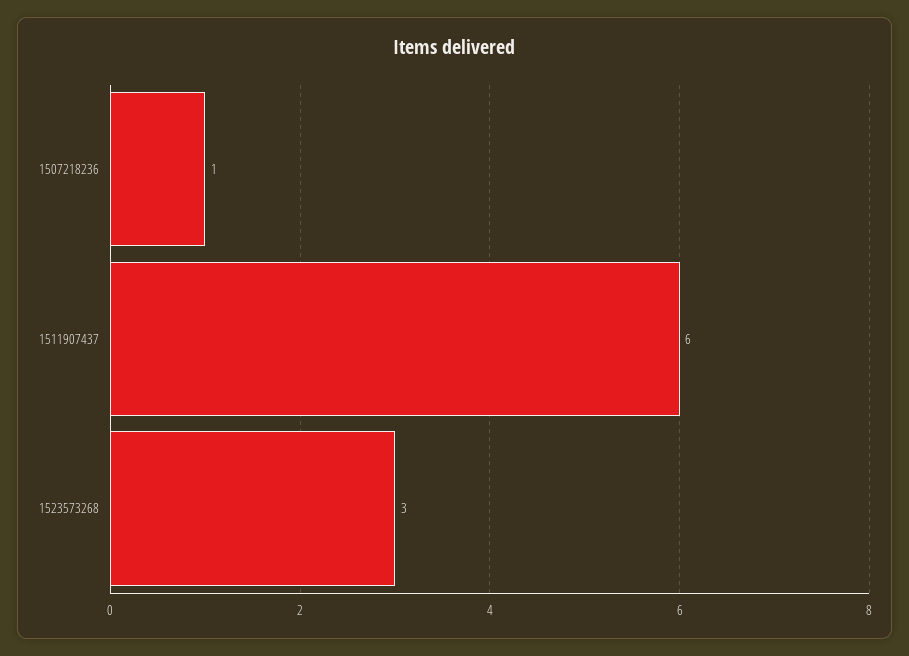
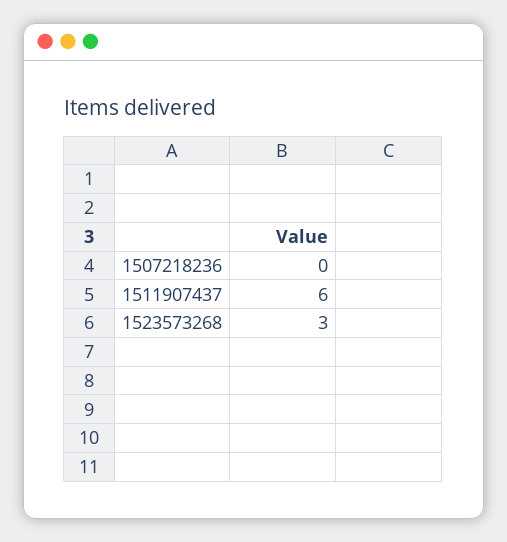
1507218236: 1 -> 0

